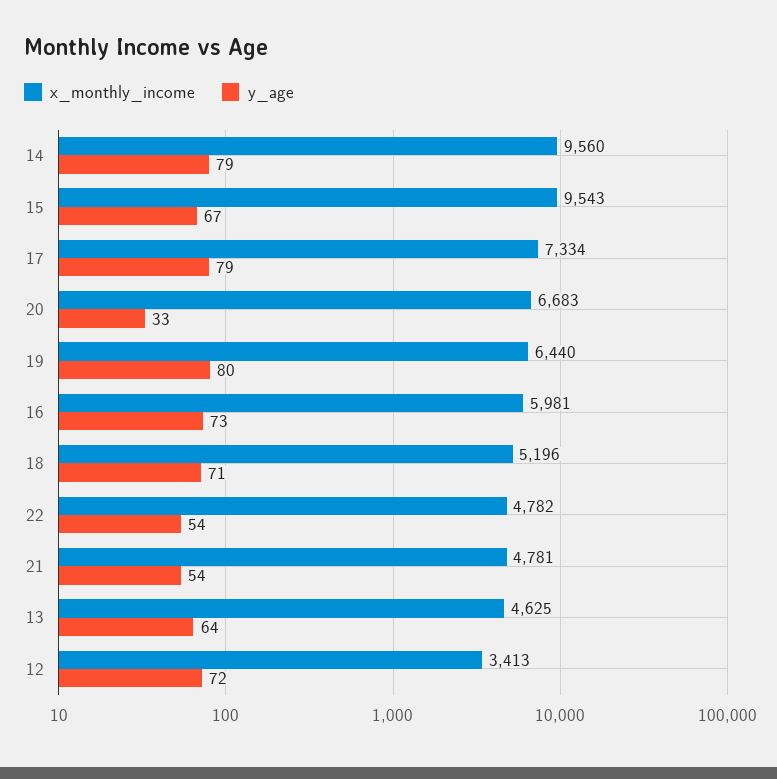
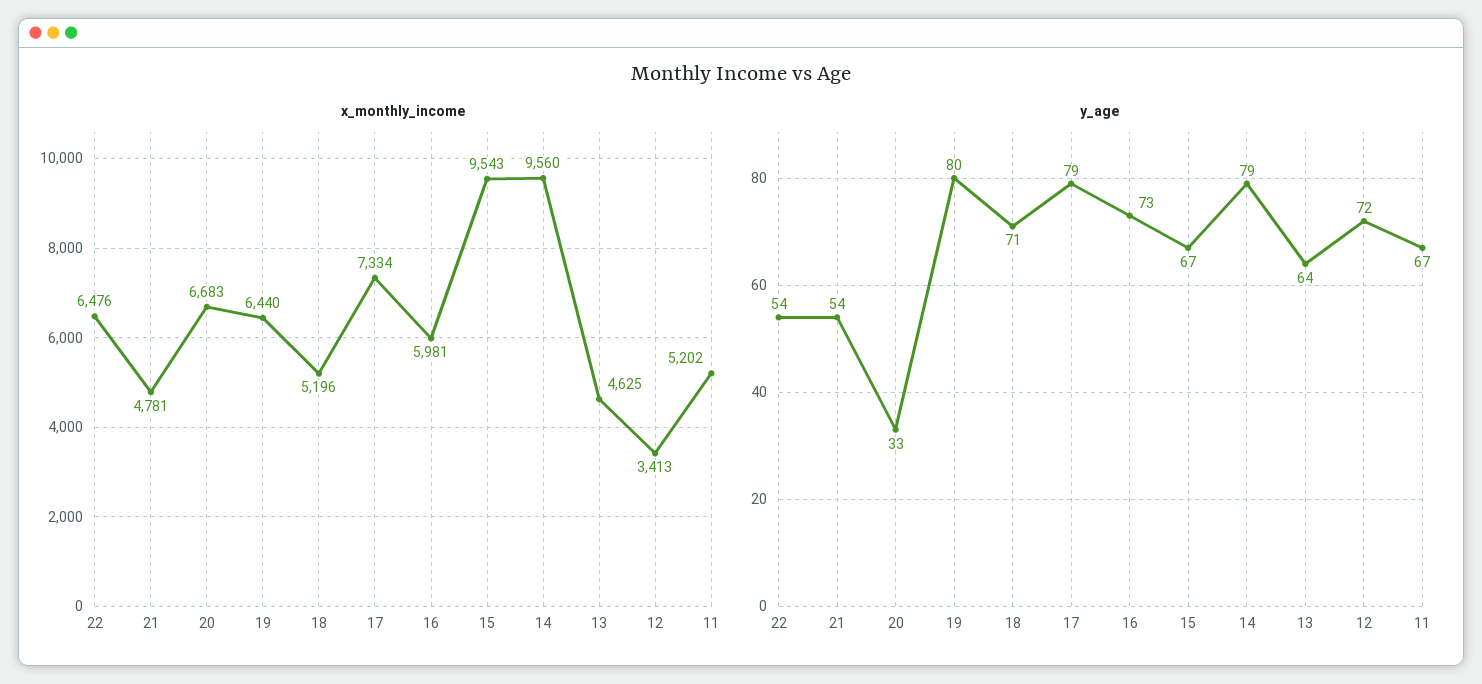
x_monthly_income, 22: 4782 -> 6476
x_monthly_income, 11: none -> 5202
y_age, 11: none -> 67

